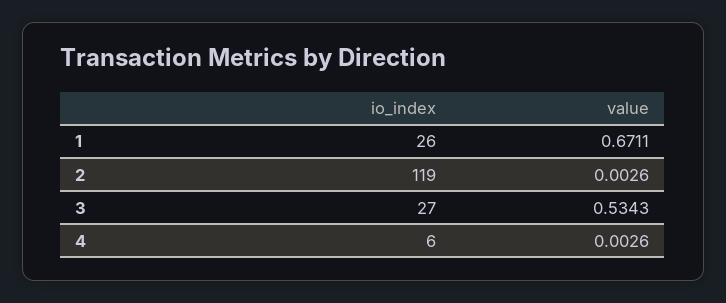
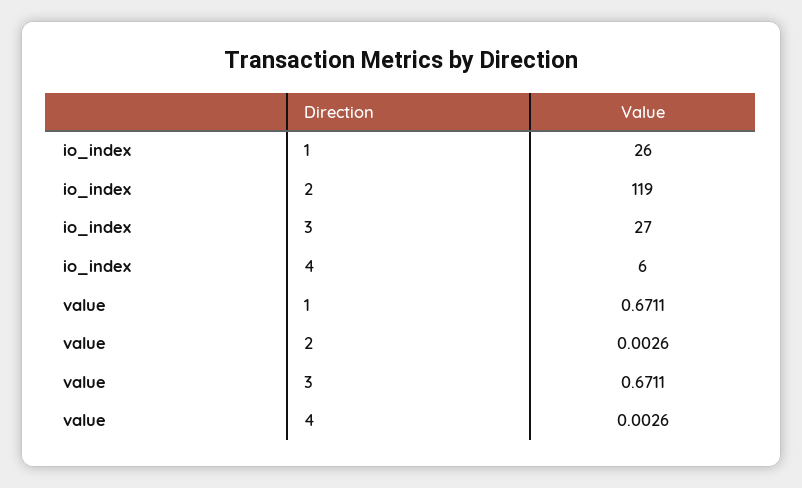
value, 3: 0.5343 -> 0.6711

